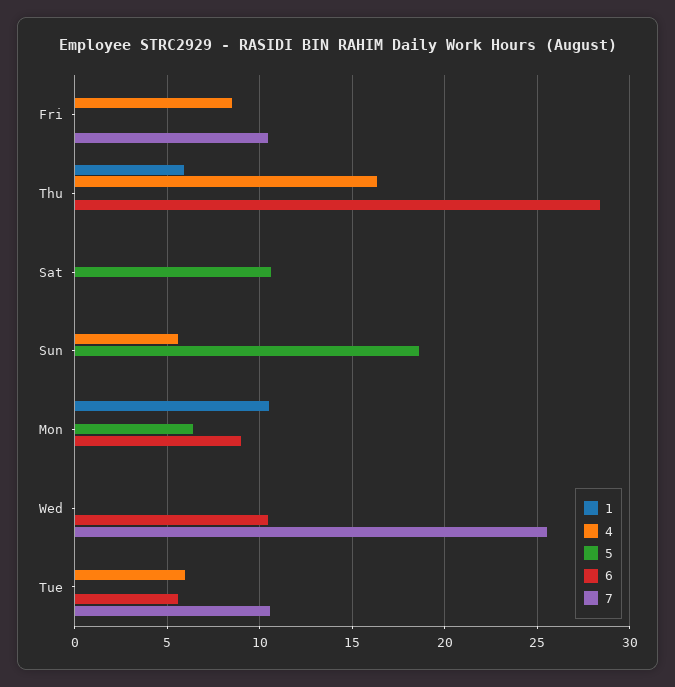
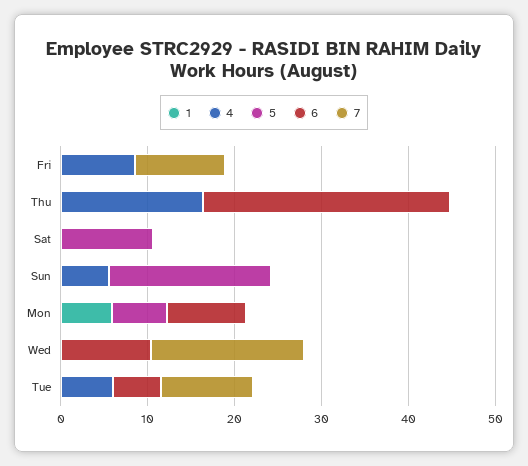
1, Thu: 6 -> 0
1, Mon: 10.5 -> 6
7, Wed: 25.5 -> 18

